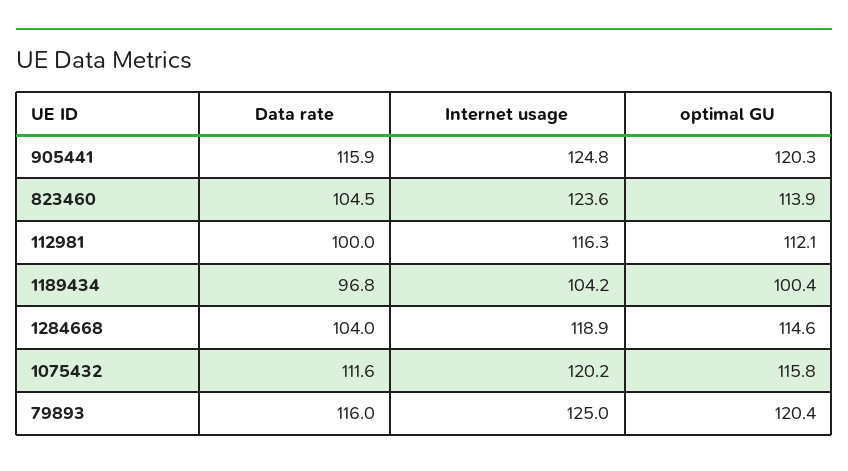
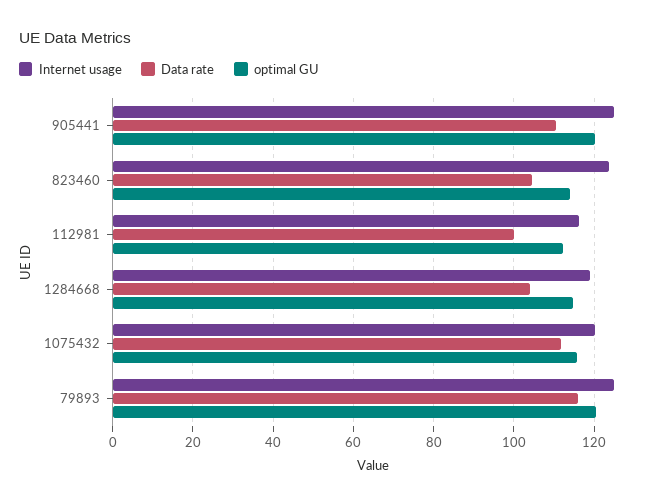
Data rate, 905441: 115.9 -> 110
Data rate, 1189434: 96.8 -> none
Internet usage, 1189434: 104.2 -> none
optimal GU, 1189434: 100.4 -> none

